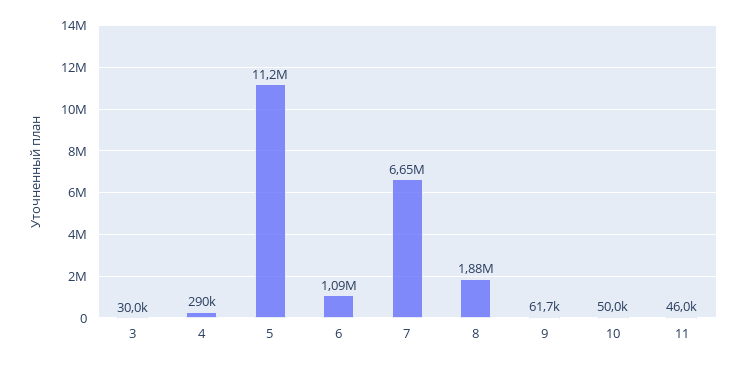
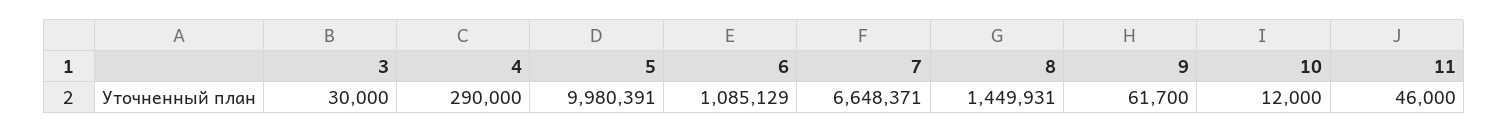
5: 11200000 -> 9980391
8: 1880000 -> 1449931
10: 50000 -> 12000

